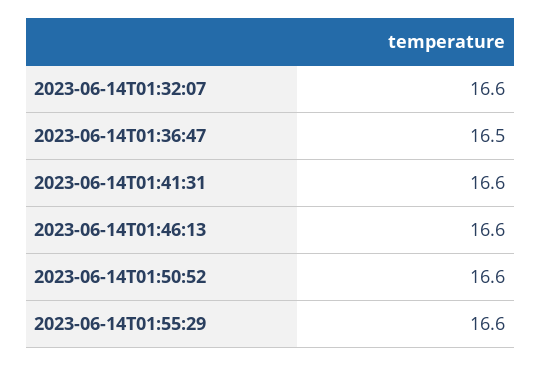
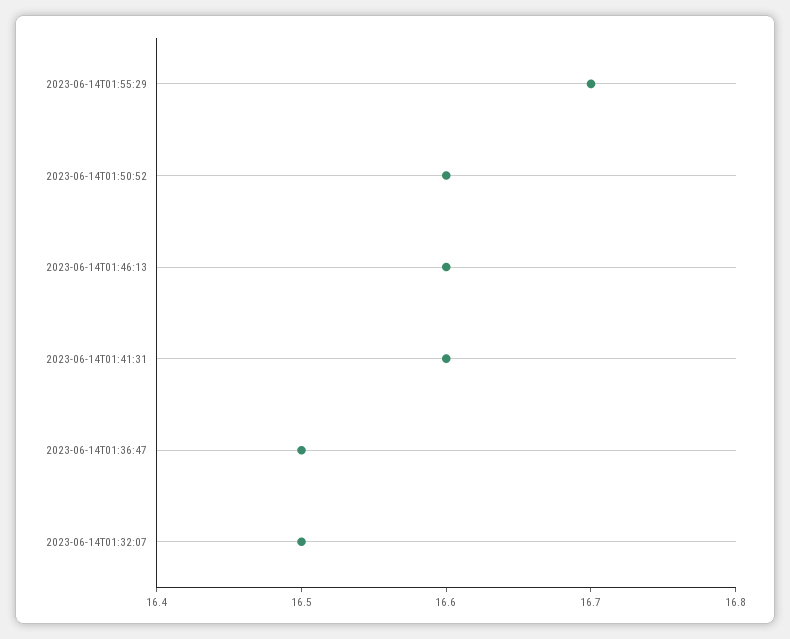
2023-06-14T01:32:07: 16.6 -> 16.5
2023-06-14T01:55:29: 16.6 -> 16.7

